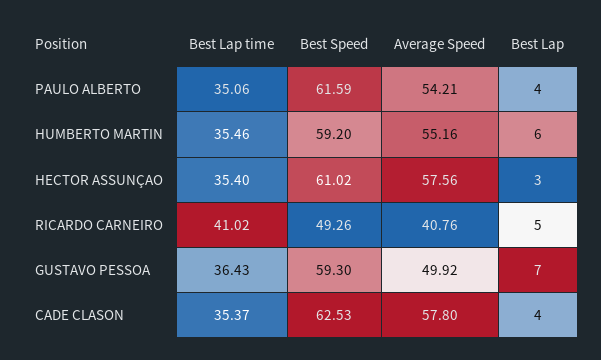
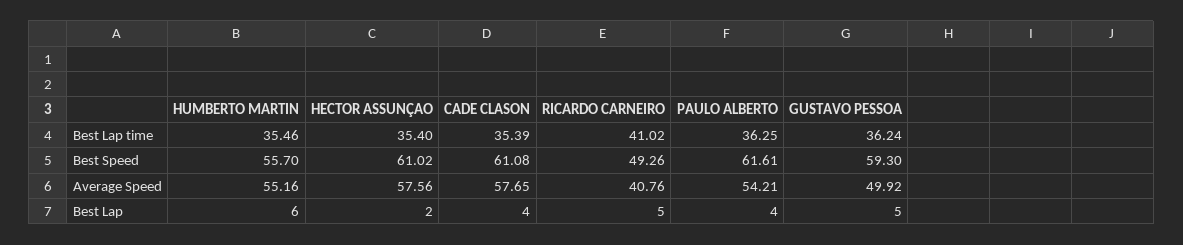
Best Lap time, PAULO ALBERTO: 35.06 -> 36.25
Best Speed, PAULO ALBERTO: 61.59 -> 61.61
Best Speed, HUMBERTO MARTIN: 59.2 -> 55.7
Best Lap, HECTOR ASSUNÇAO: 3 -> 2
Best Lap time, GUSTAVO PESSOA: 36.43 -> 36.24
Best Lap, GUSTAVO PESSOA: 7 -> 5
Best Lap time, CADE CLASON: 35.37 -> 35.39
Best Speed, CADE CLASON: 62.53 -> 61.08
Average Speed, CADE CLASON: 57.8 -> 57.65

